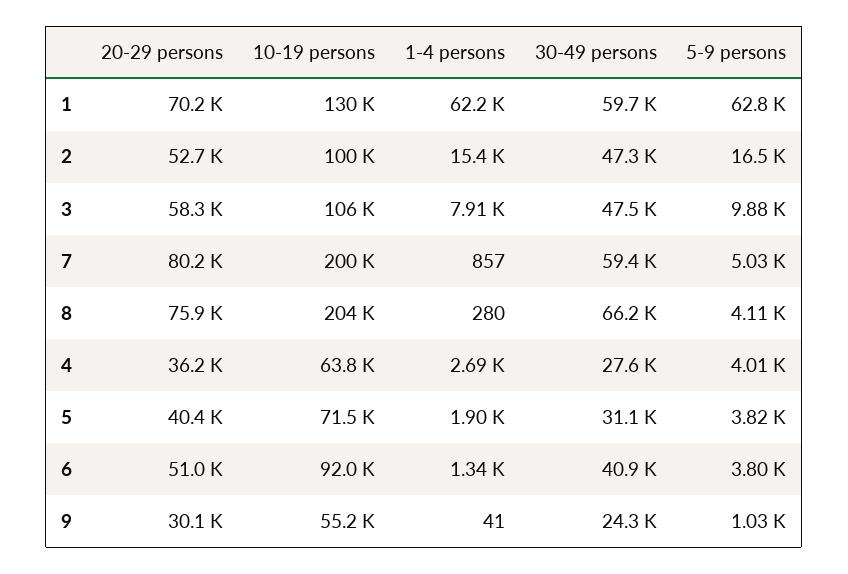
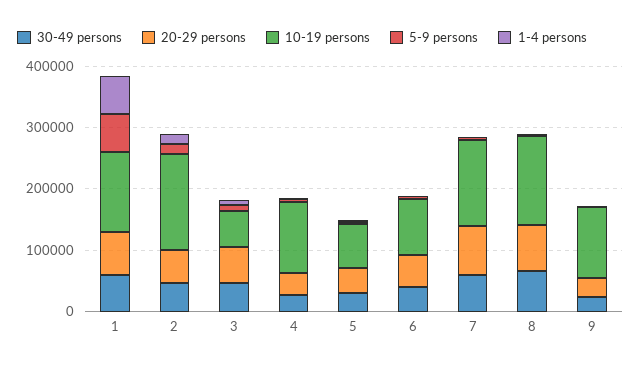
10-19 persons, 2: 100000 -> 160000
10-19 persons, 3: 106000 -> 60000
10-19 persons, 7: 200000 -> 140000
10-19 persons, 8: 204000 -> 140000
10-19 persons, 4: 63800 -> 120000
10-19 persons, 9: 55200 -> 120000

